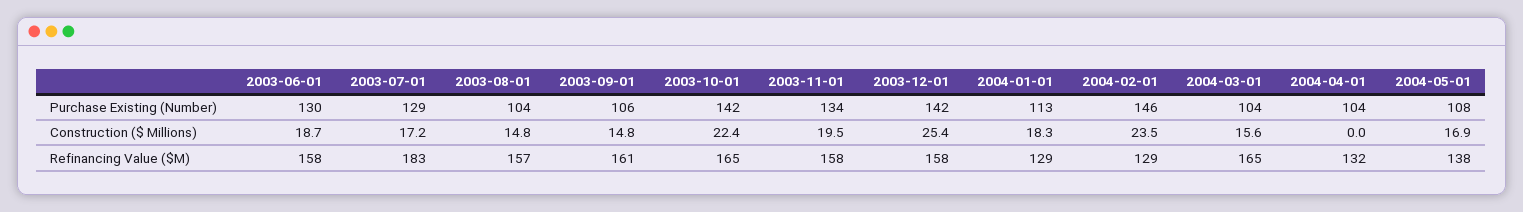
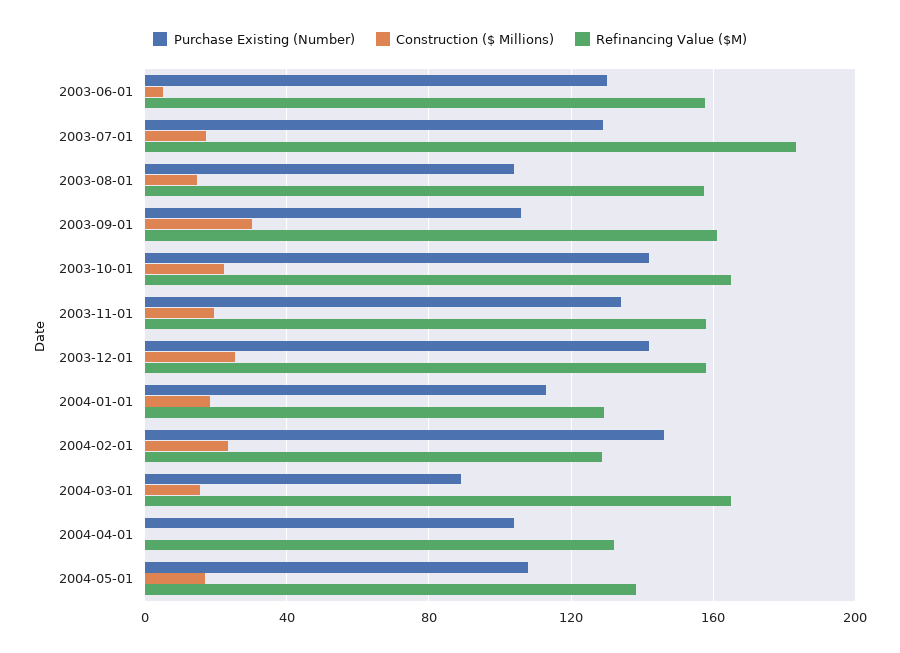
Purchase Existing (Number), 2004-03-01: 104 -> 90
Construction ($ Millions), 2003-06-01: 18.7 -> 5
Construction ($ Millions), 2003-09-01: 14.8 -> 30

